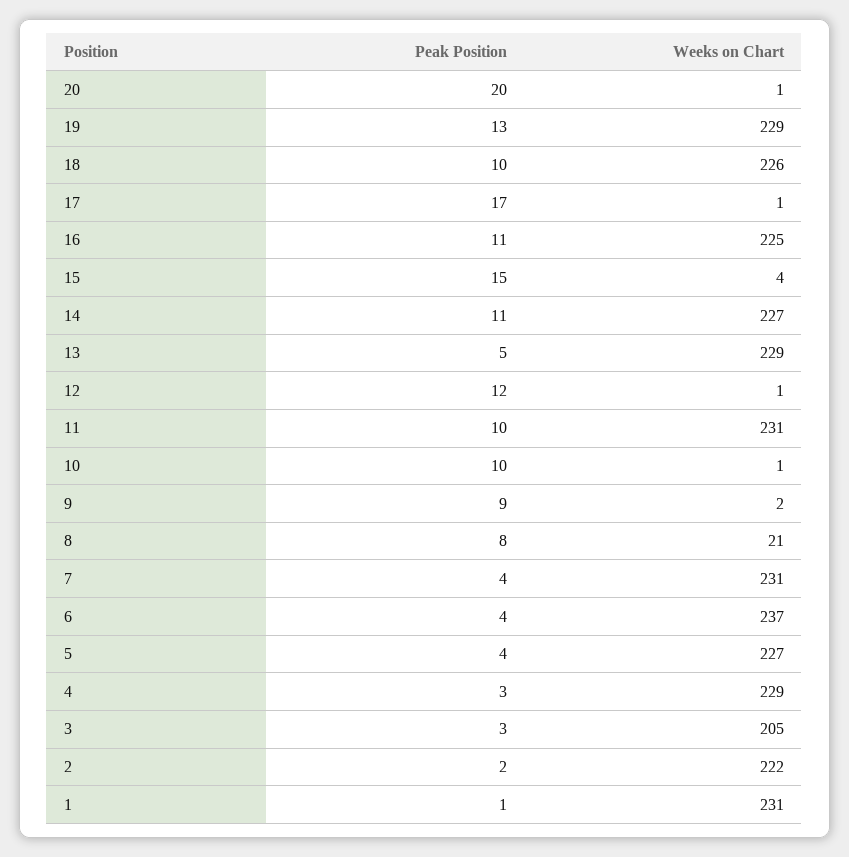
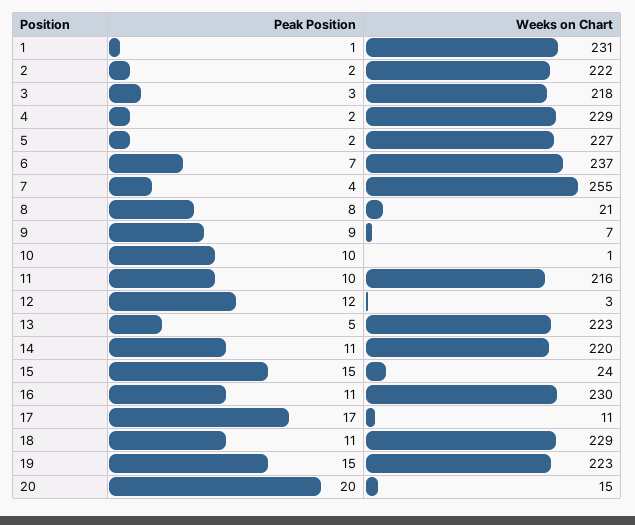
Weeks on Chart, 20: 1 -> 15
Peak Position, 19: 13 -> 15
Weeks on Chart, 19: 229 -> 223
Peak Position, 18: 10 -> 11
Weeks on Chart, 18: 226 -> 229
Weeks on Chart, 17: 1 -> 11
Weeks on Chart, 16: 225 -> 230
Weeks on Chart, 15: 4 -> 24
Weeks on Chart, 14: 227 -> 220
Weeks on Chart, 13: 229 -> 223
Weeks on Chart, 12: 1 -> 3
Weeks on Chart, 11: 231 -> 216
Weeks on Chart, 9: 2 -> 7
Weeks on Chart, 7: 231 -> 255
Peak Position, 6: 4 -> 7
Peak Position, 5: 4 -> 2
Peak Position, 4: 3 -> 2
Weeks on Chart, 3: 205 -> 218

